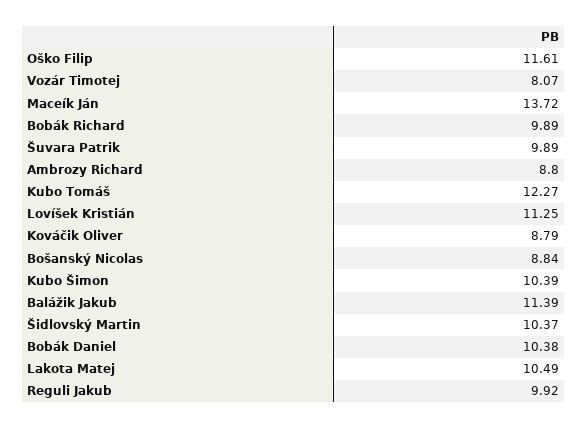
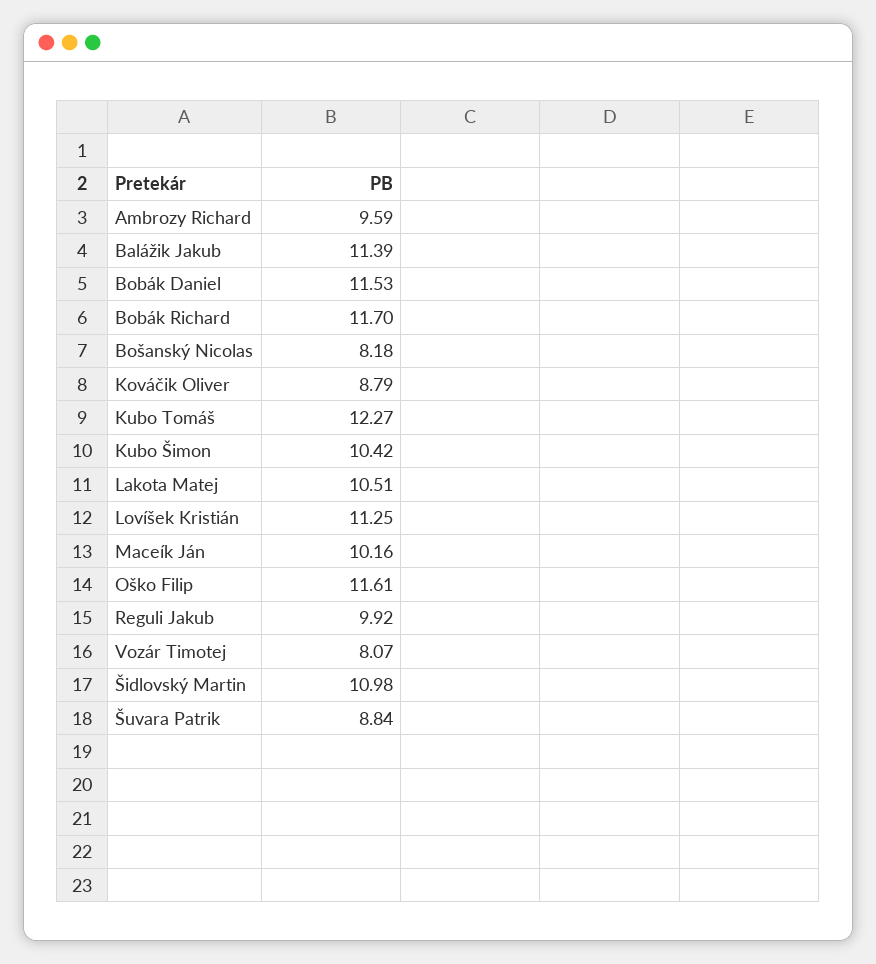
Maceík Ján: 13.72 -> 10.16
Bobák Richard: 9.89 -> 11.7
Šuvara Patrik: 9.89 -> 8.84
Ambrozy Richard: 8.8 -> 9.59
Bošanský Nicolas: 8.84 -> 8.18
Kubo Šimon: 10.39 -> 10.42
Šidlovský Martin: 10.37 -> 10.98
Bobák Daniel: 10.38 -> 11.53
Lakota Matej: 10.49 -> 10.51

